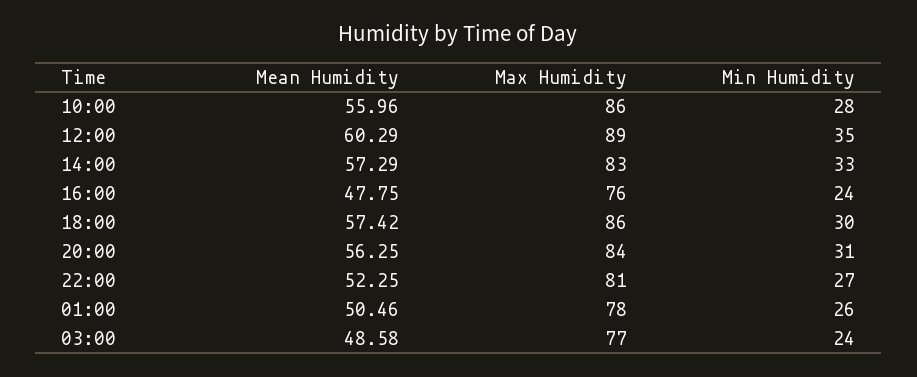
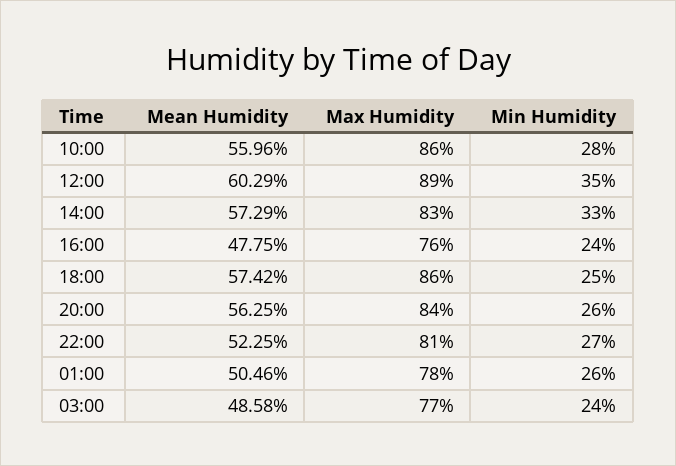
Min Humidity, 18:00: 30 -> 25
Min Humidity, 20:00: 31 -> 26

